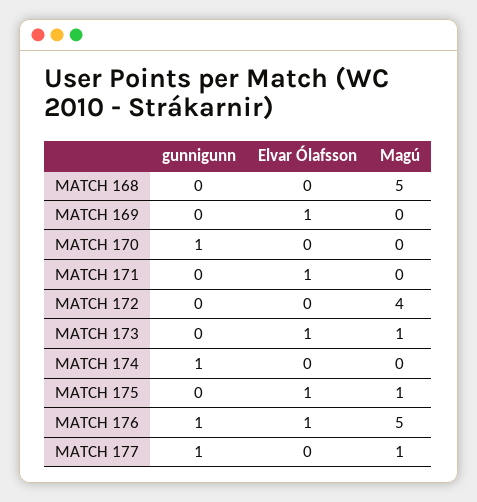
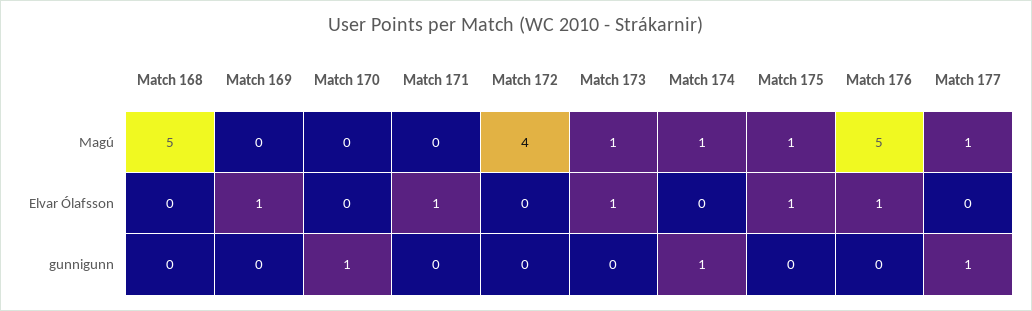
Magú, MATCH 174: 0 -> 1
gunnigunn, MATCH 176: 1 -> 0

